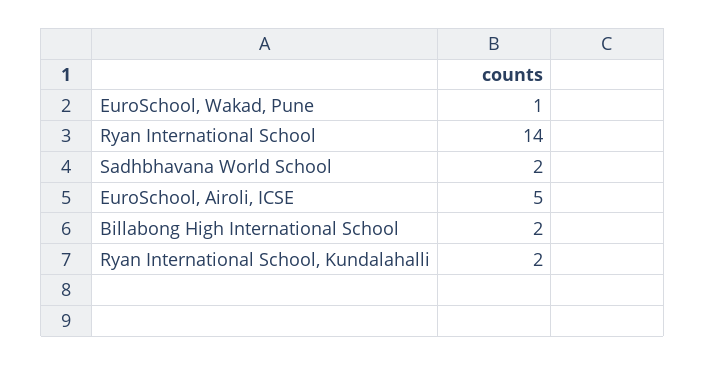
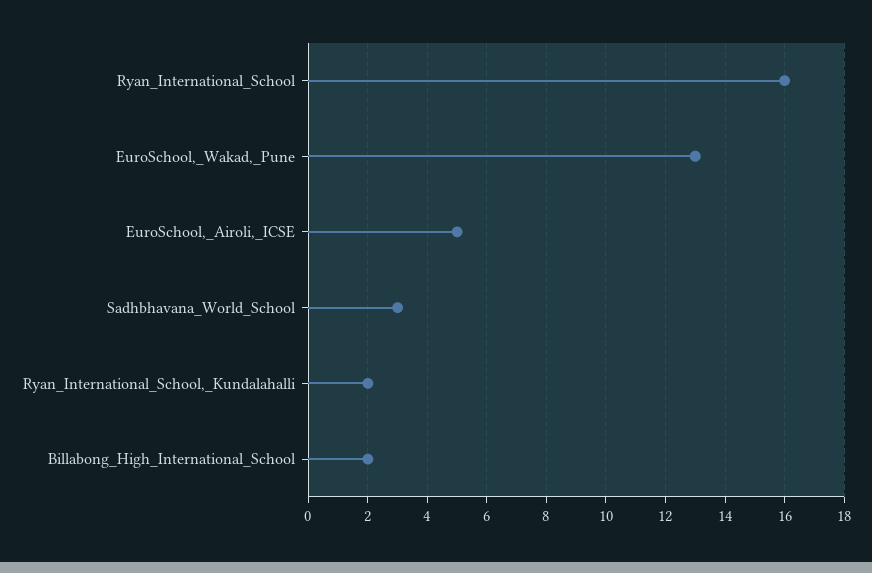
EuroSchool, Wakad, Pune: 1 -> 13
Ryan International School: 14 -> 16
Sadhbhavana World School: 2 -> 3

